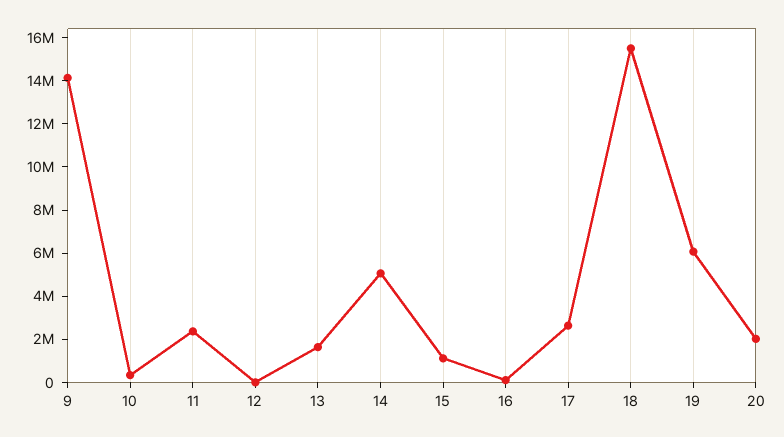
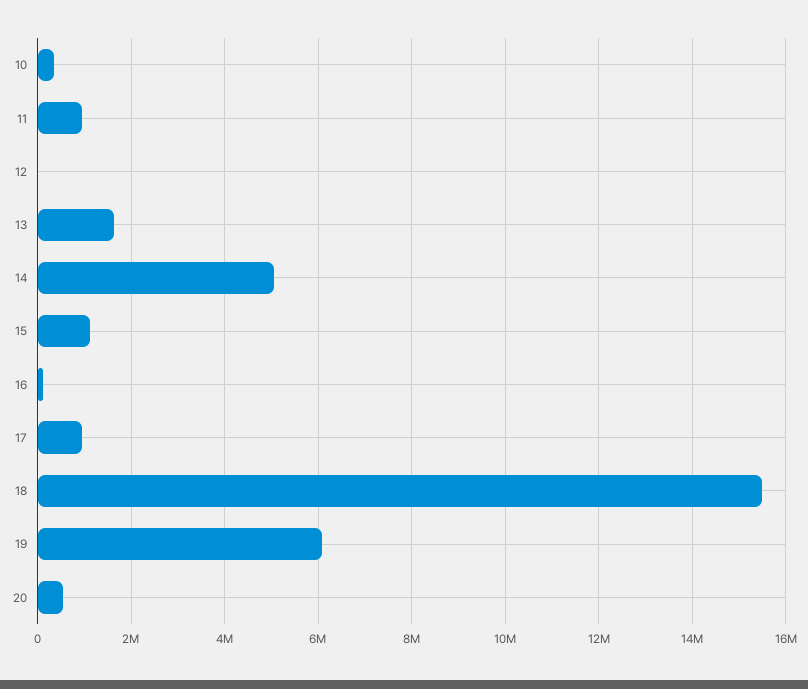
9: 14000000 -> none
11: 2500000 -> 1000000
17: 2500000 -> 1000000
20: 2000000 -> 600000

